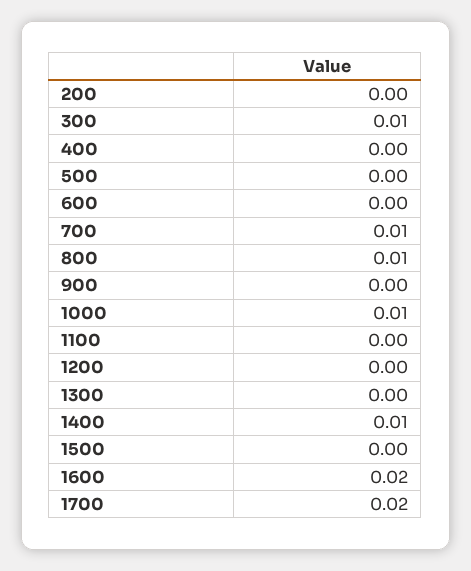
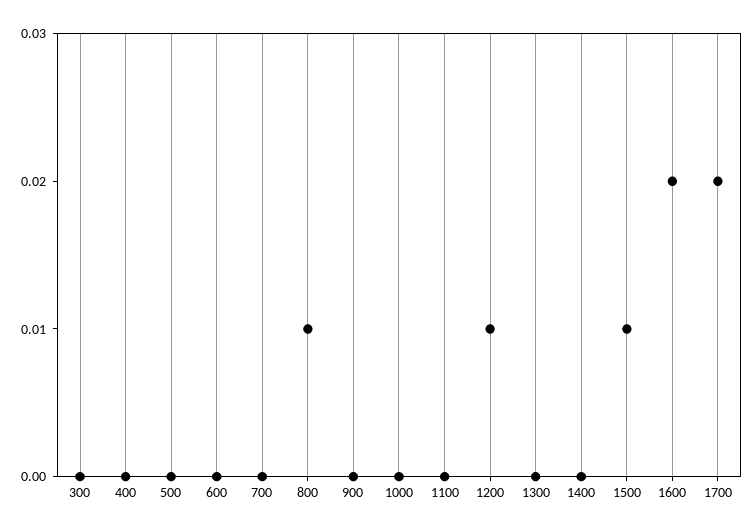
200: 0 -> none
300: 0.01 -> 0
700: 0.01 -> 0
1000: 0.01 -> 0
1200: 0 -> 0.01
1400: 0.01 -> 0
1500: 0 -> 0.01

